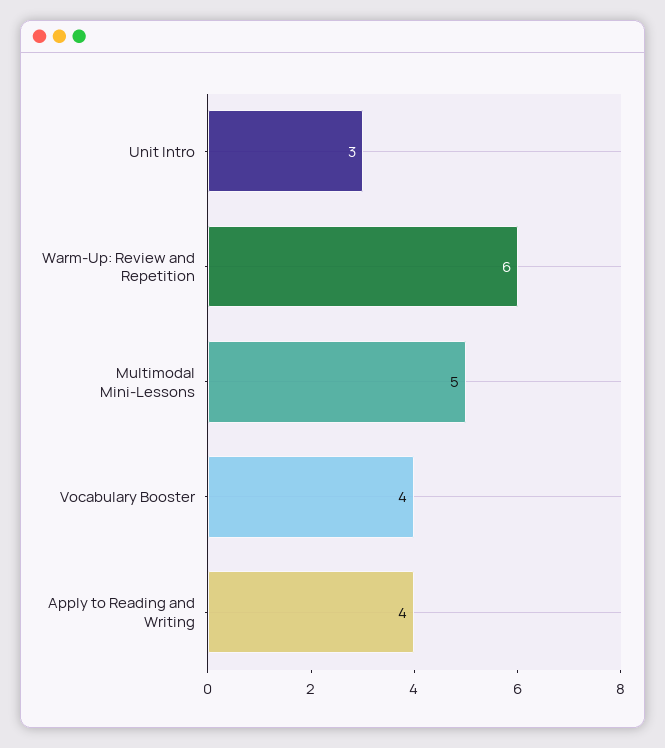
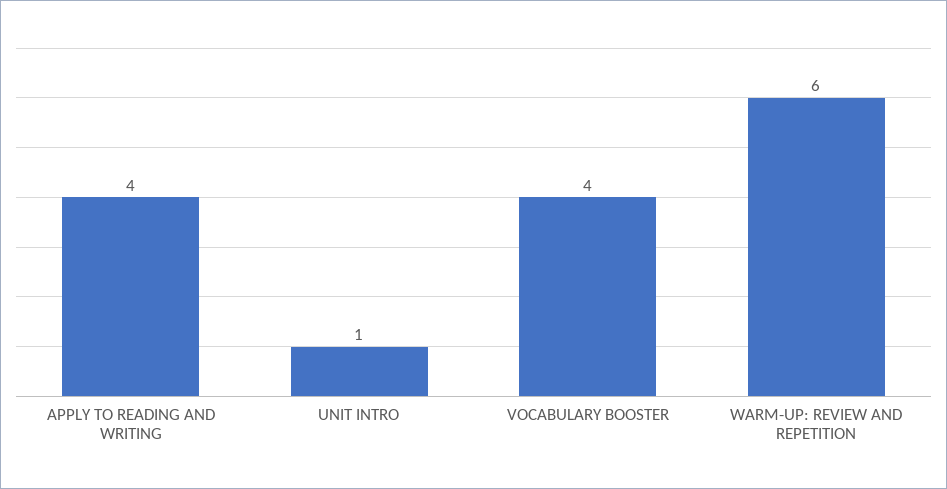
Unit Intro: 3 -> 1
Multimodal Mini-Lessons: 5 -> none

